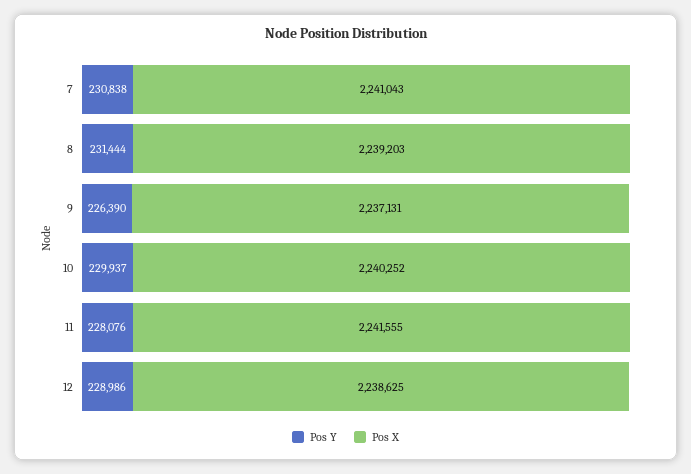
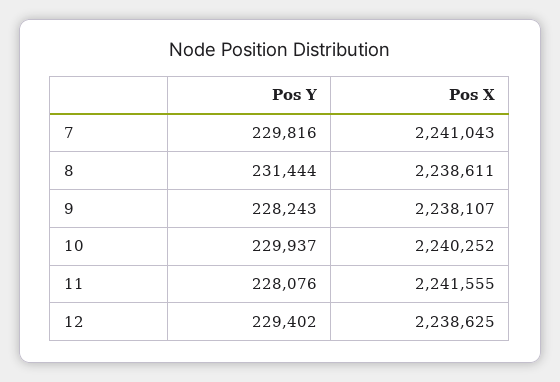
Pos Y, 7: 230838 -> 229816
Pos X, 8: 2239203 -> 2238611
Pos Y, 9: 226390 -> 228243
Pos X, 9: 2237131 -> 2238107
Pos Y, 12: 228986 -> 229402

